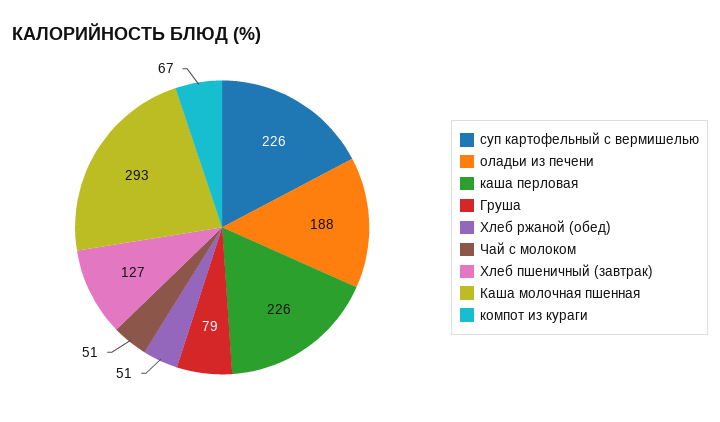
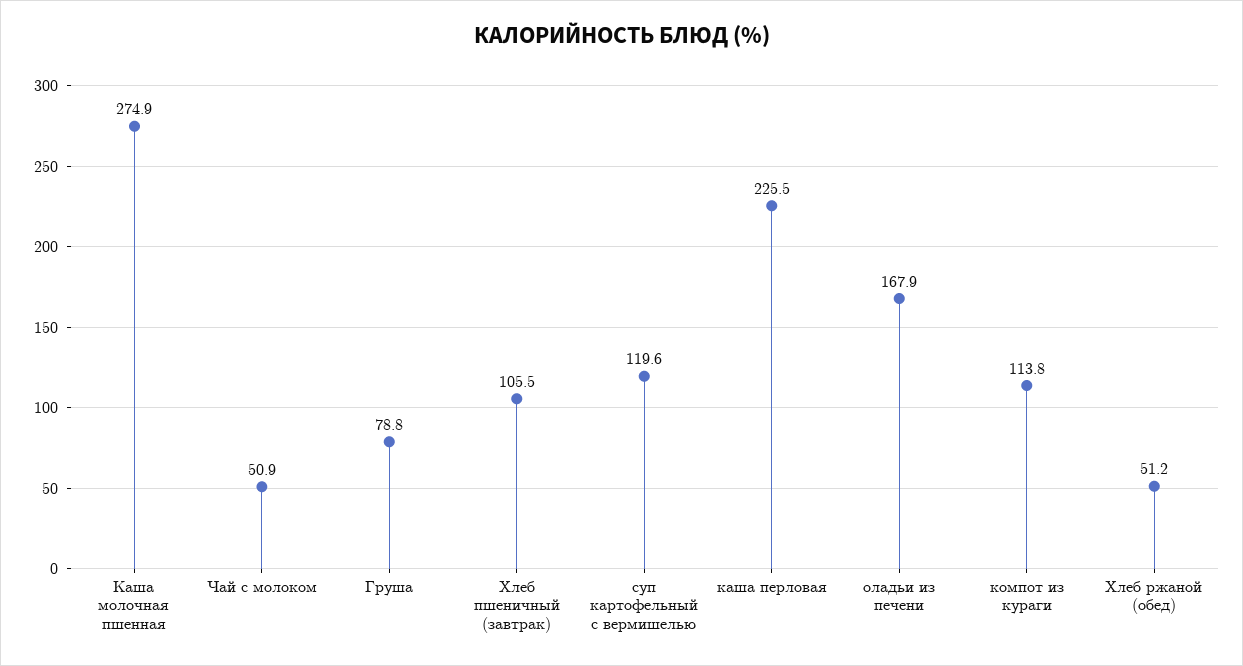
суп картофельный с вермишелью: 226 -> 119.6
оладьи из печени: 188 -> 167.9
Хлеб пшеничный (завтрак): 127 -> 105.5
Каша молочная пшенная: 293 -> 274.9
компот из кураги: 67 -> 113.8

